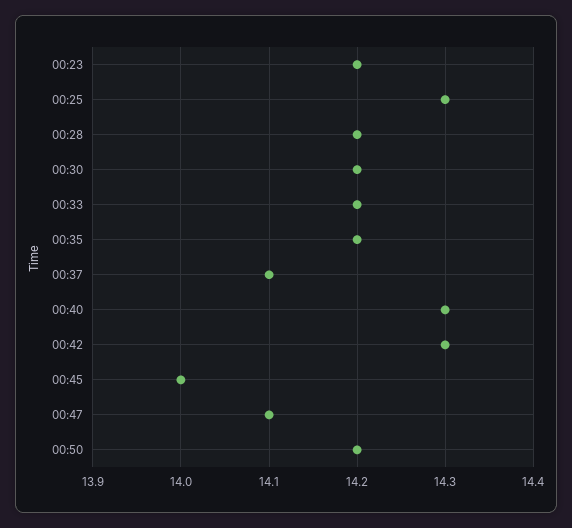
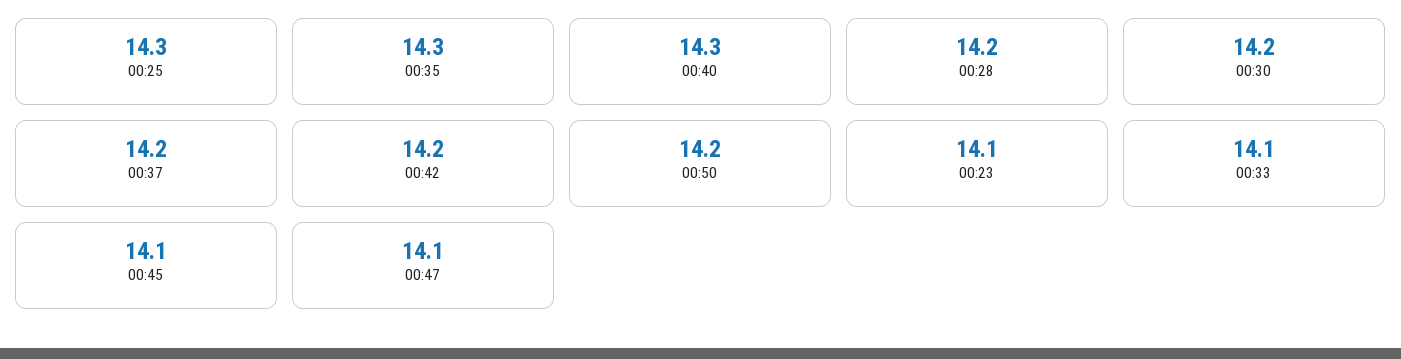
00:23: 14.2 -> 14.1
00:33: 14.2 -> 14.1
00:35: 14.2 -> 14.3
00:37: 14.1 -> 14.2
00:42: 14.3 -> 14.2
00:45: 14 -> 14.1

